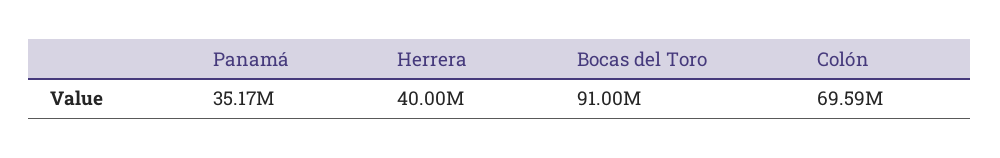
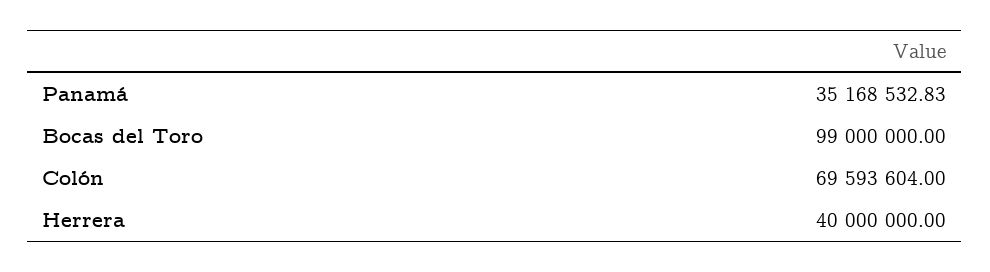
Bocas del Toro: 91000000 -> 99000000

